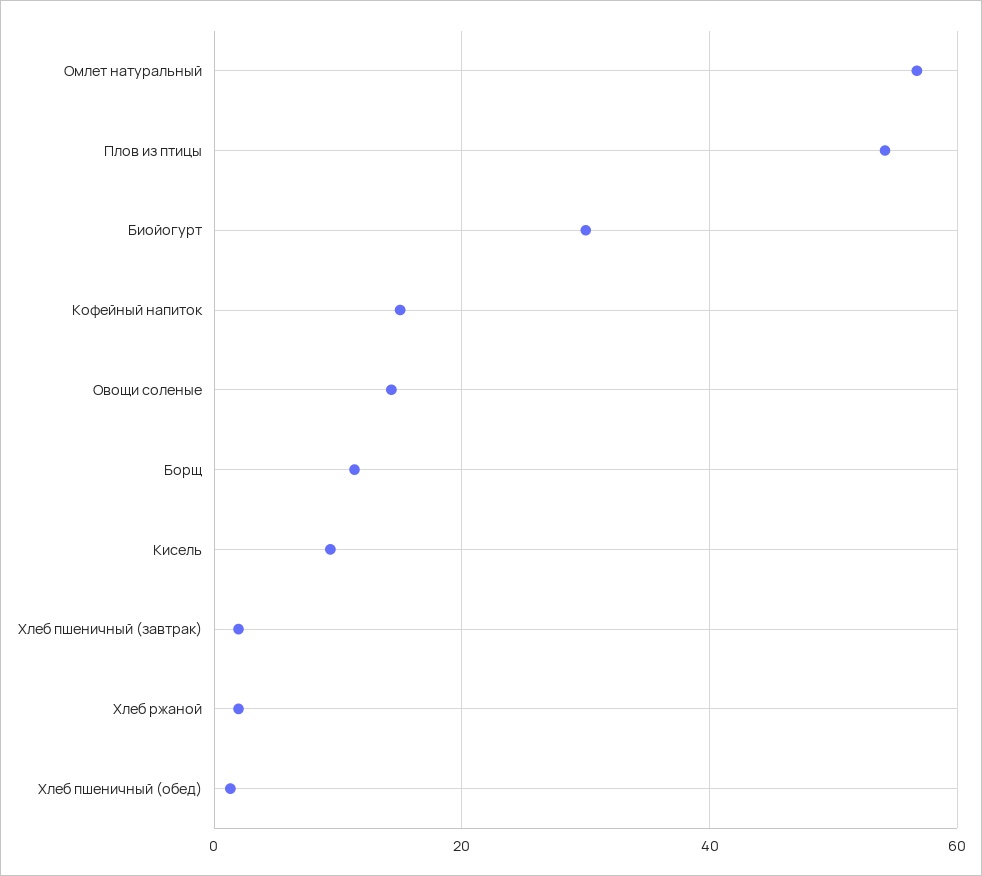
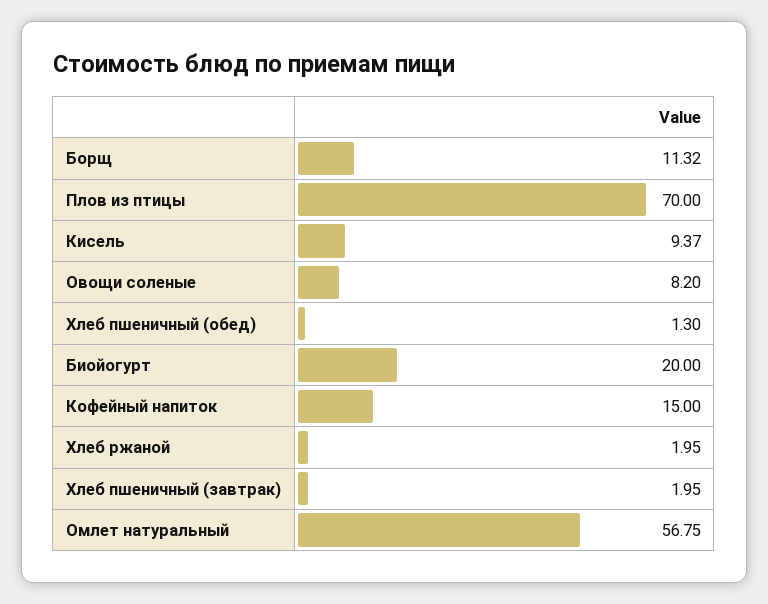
Плов из птицы: 54 -> 70
Биойогурт: 30 -> 20
Овощи соленые: 14 -> 8.2

